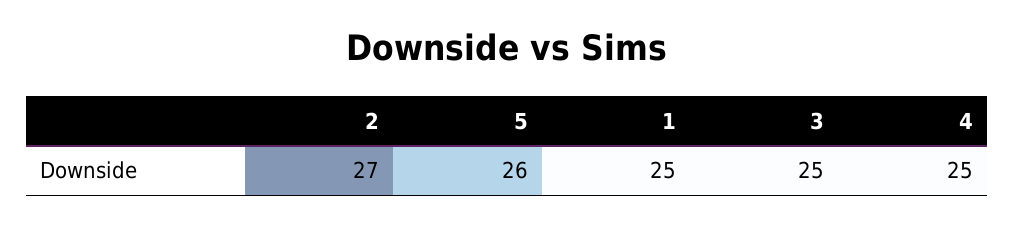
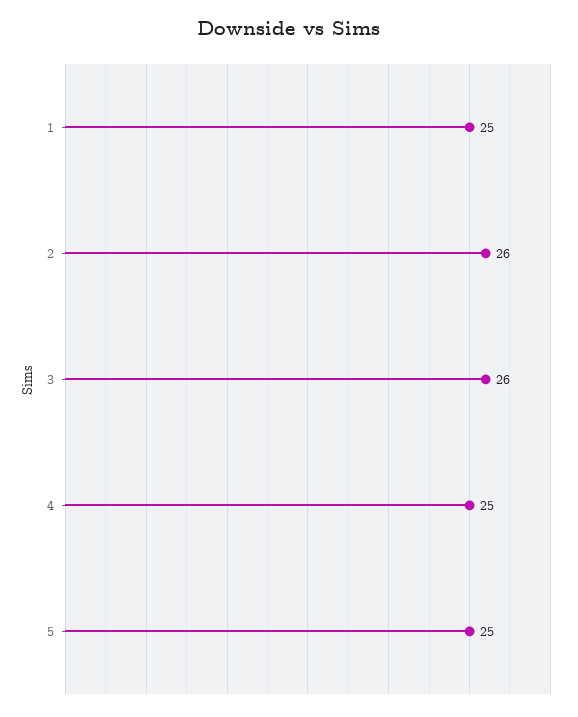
2: 27 -> 26
5: 26 -> 25
3: 25 -> 26

